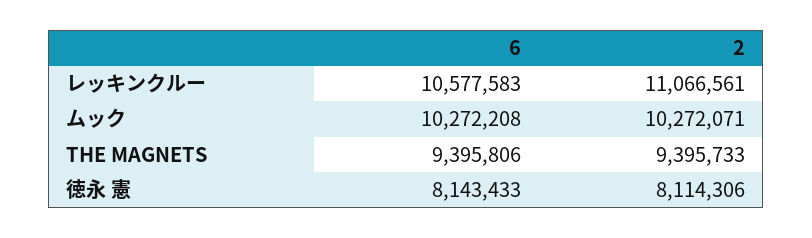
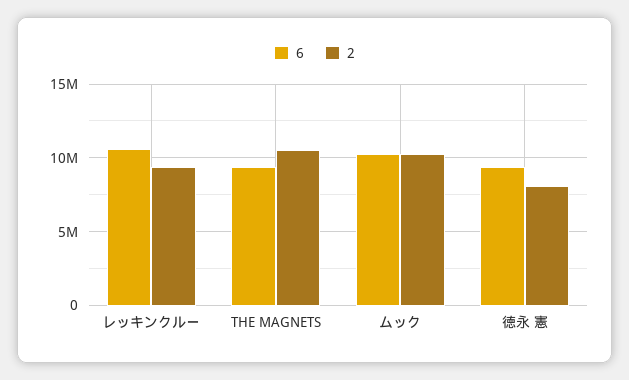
2, レッキンクルー: 11066561 -> 9500000
2, THE MAGNETS: 9395733 -> 10500000
6, 徳永 憲: 8143433 -> 9500000

